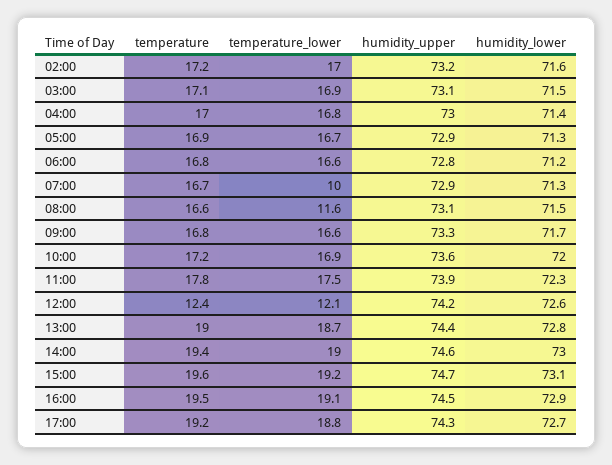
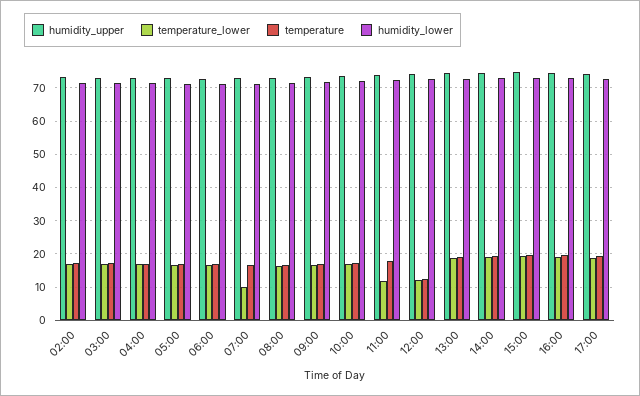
temperature_lower, 08:00: 11.6 -> 16
temperature_lower, 11:00: 17.5 -> 12

